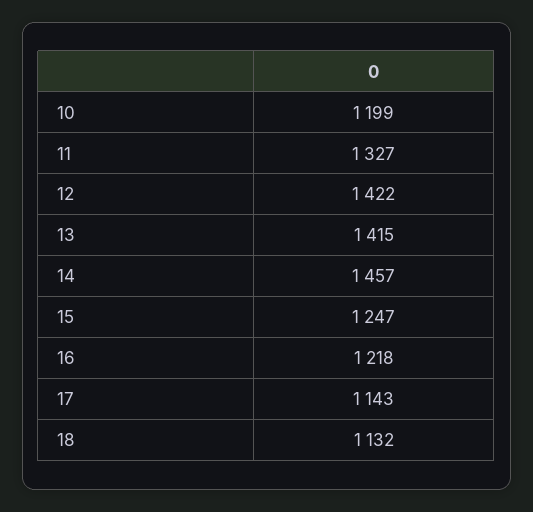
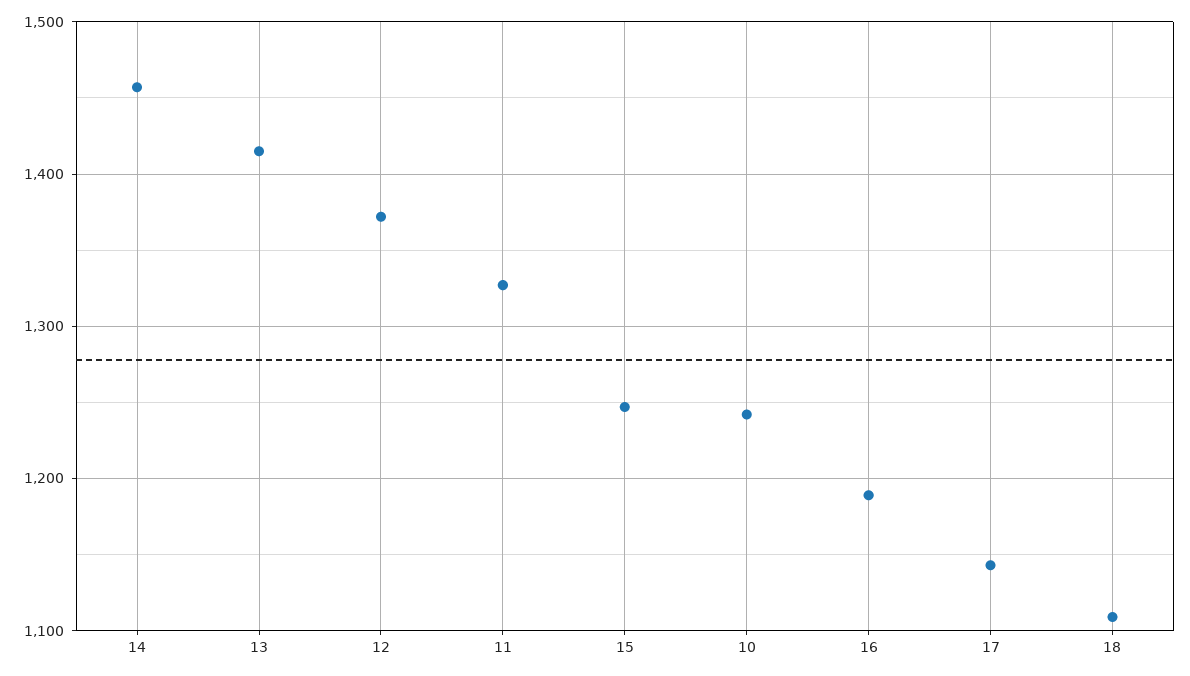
10: 1199 -> 1240
12: 1422 -> 1370
16: 1218 -> 1190
18: 1132 -> 1110

